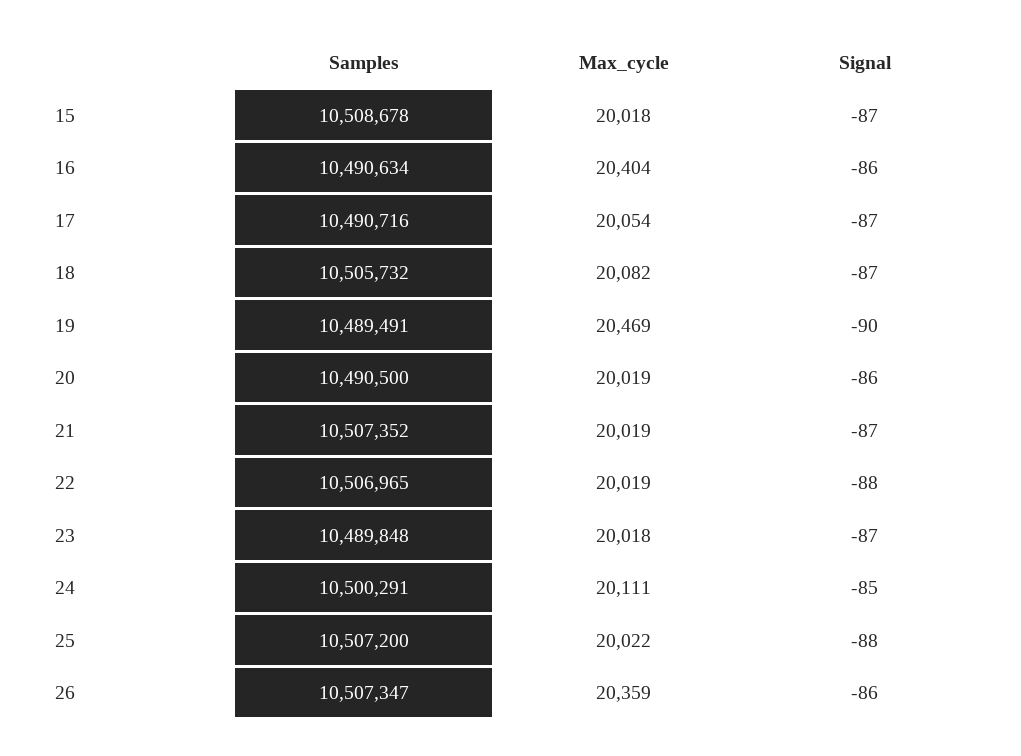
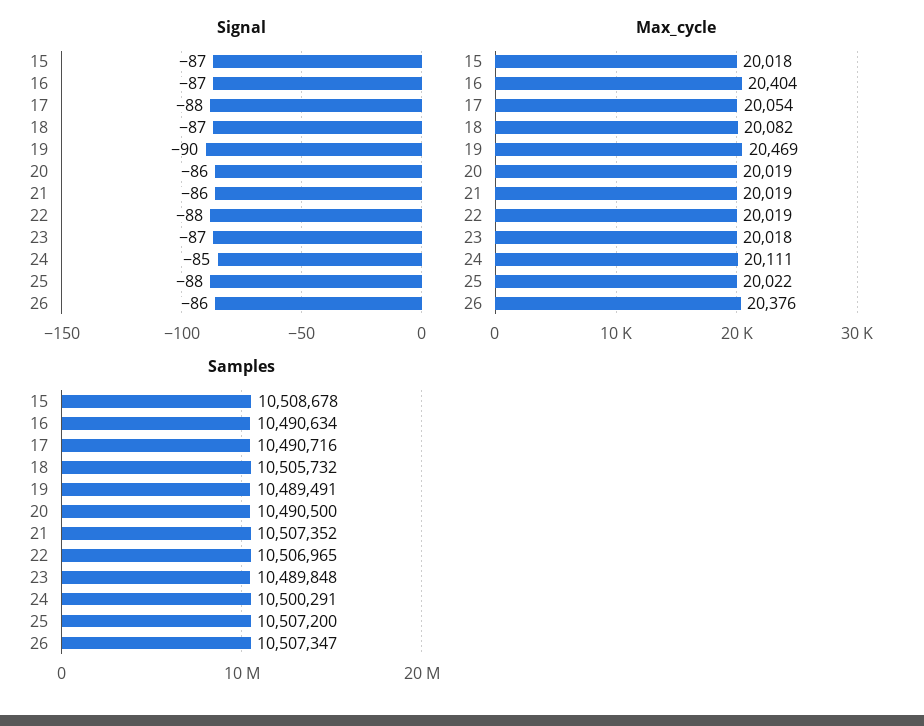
Signal, 16: -86 -> -87
Signal, 17: -87 -> -88
Signal, 21: -87 -> -86
Max_cycle, 26: 20359 -> 20376

